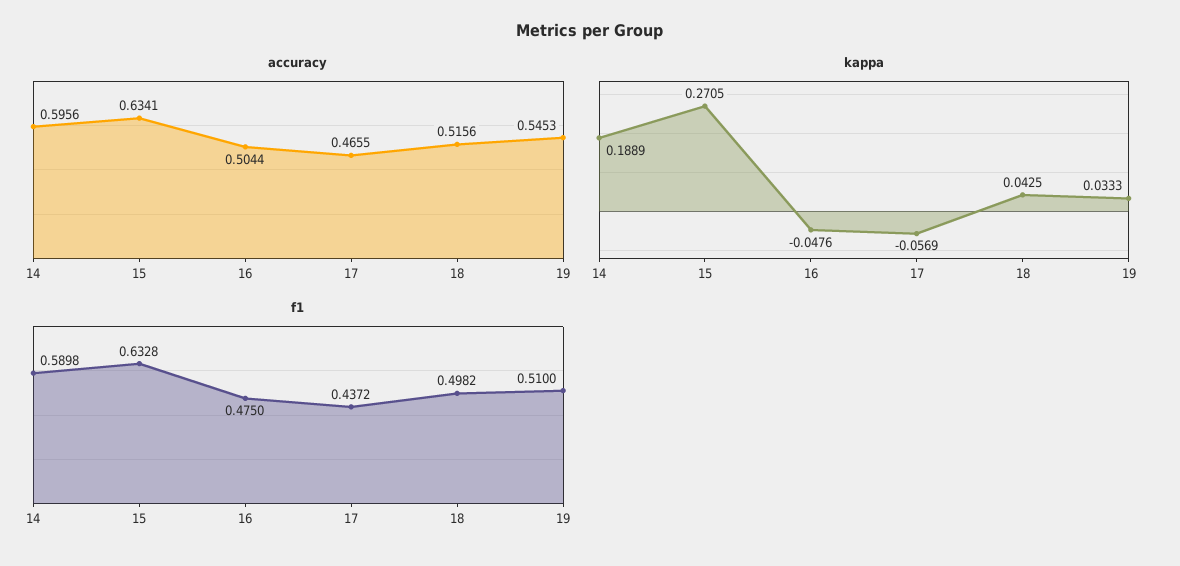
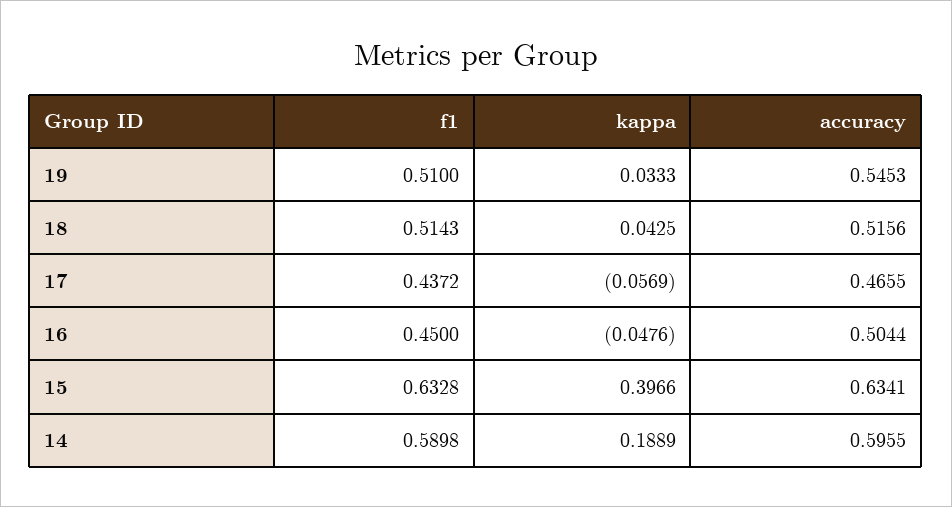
accuracy, 14: 0.5956 -> 0.5955
kappa, 15: 0.2705 -> 0.3966
f1, 16: 0.475 -> 0.45
f1, 18: 0.4982 -> 0.5143

